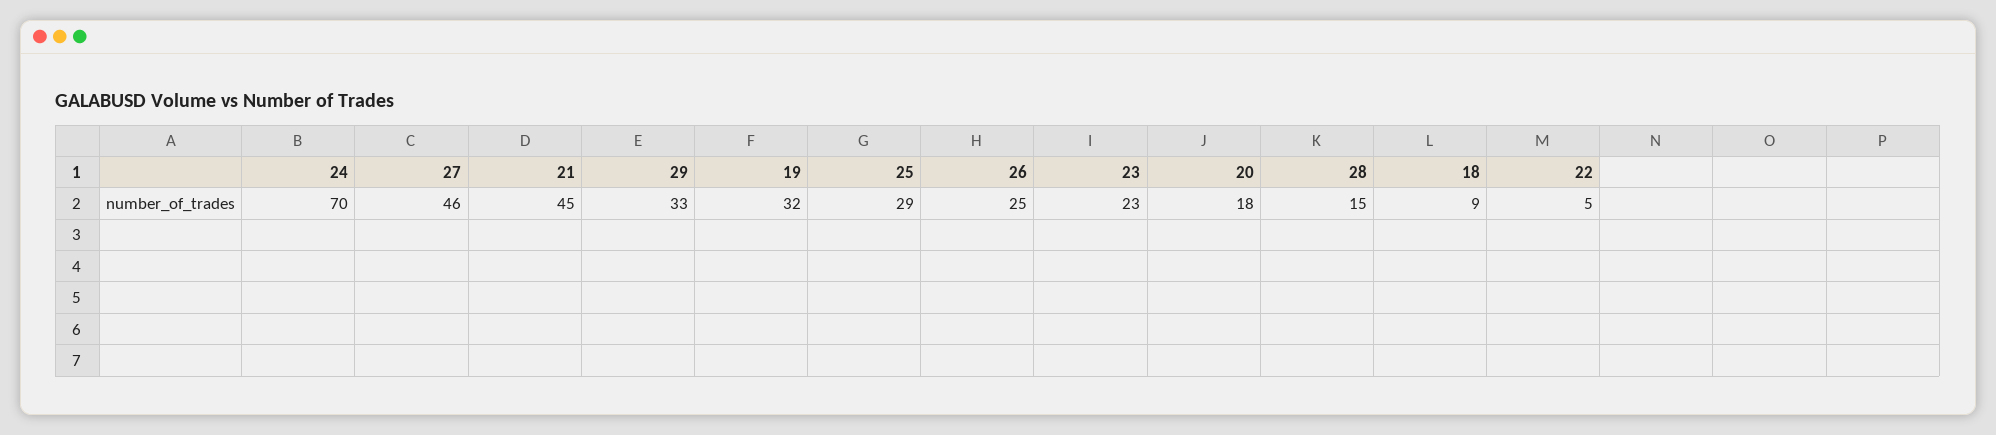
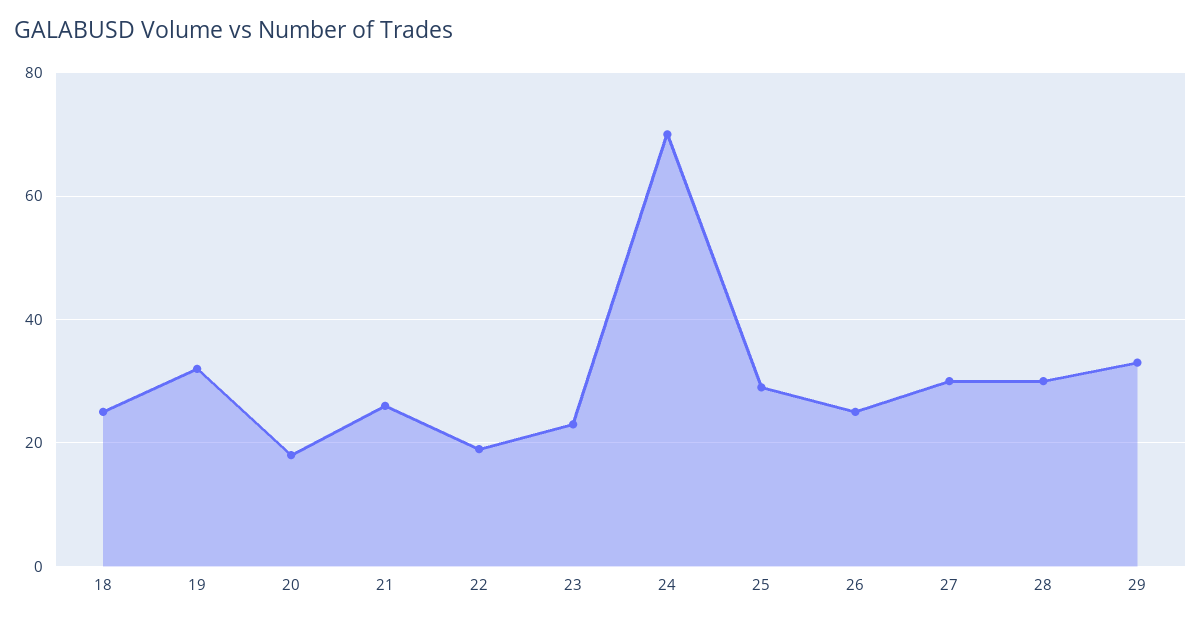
27: 46 -> 30
21: 45 -> 25
28: 15 -> 30
18: 9 -> 25
22: 5 -> 20

